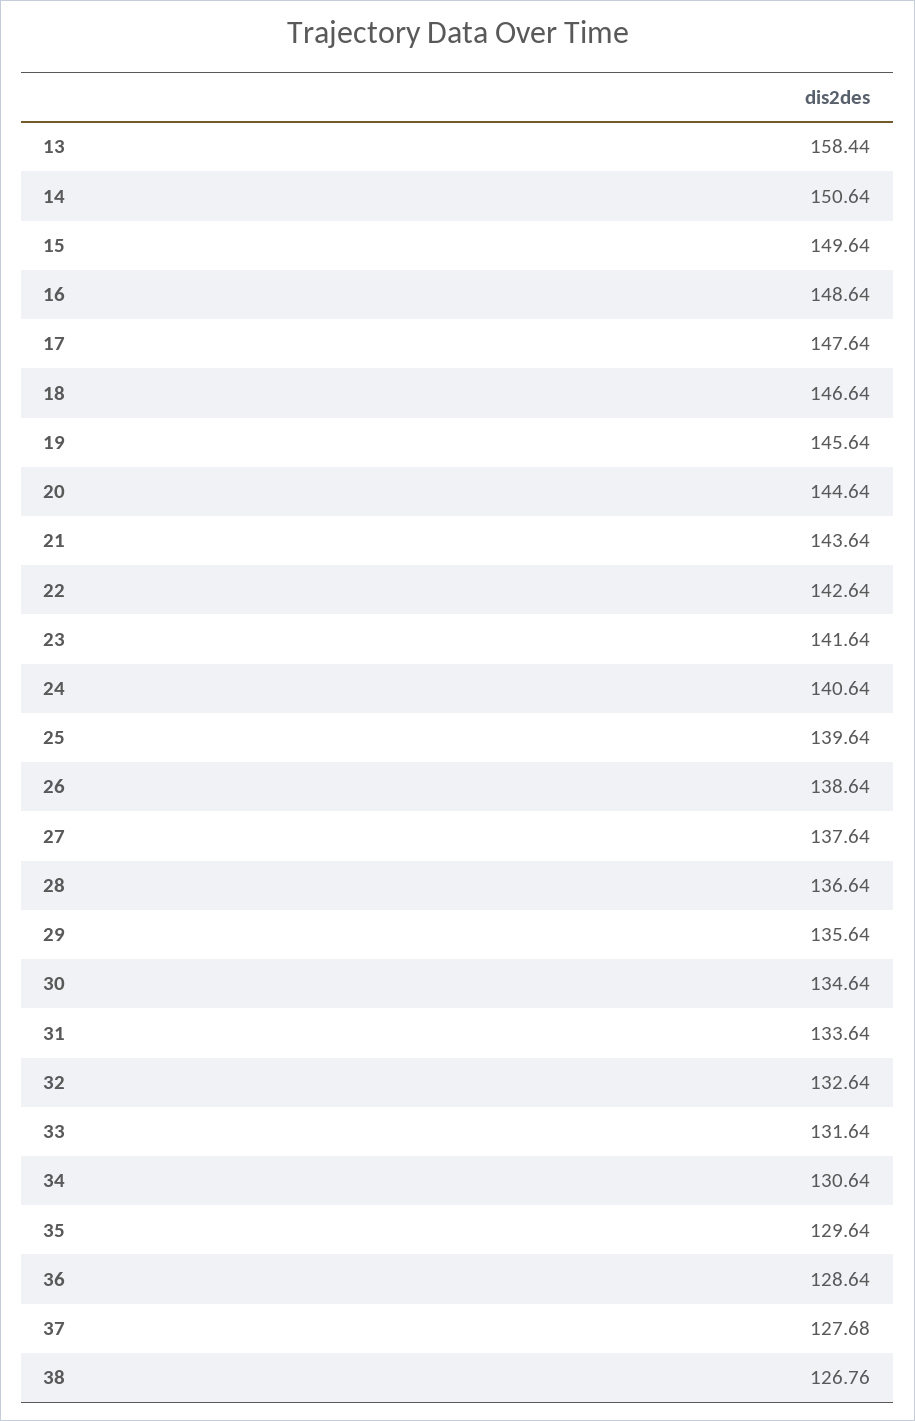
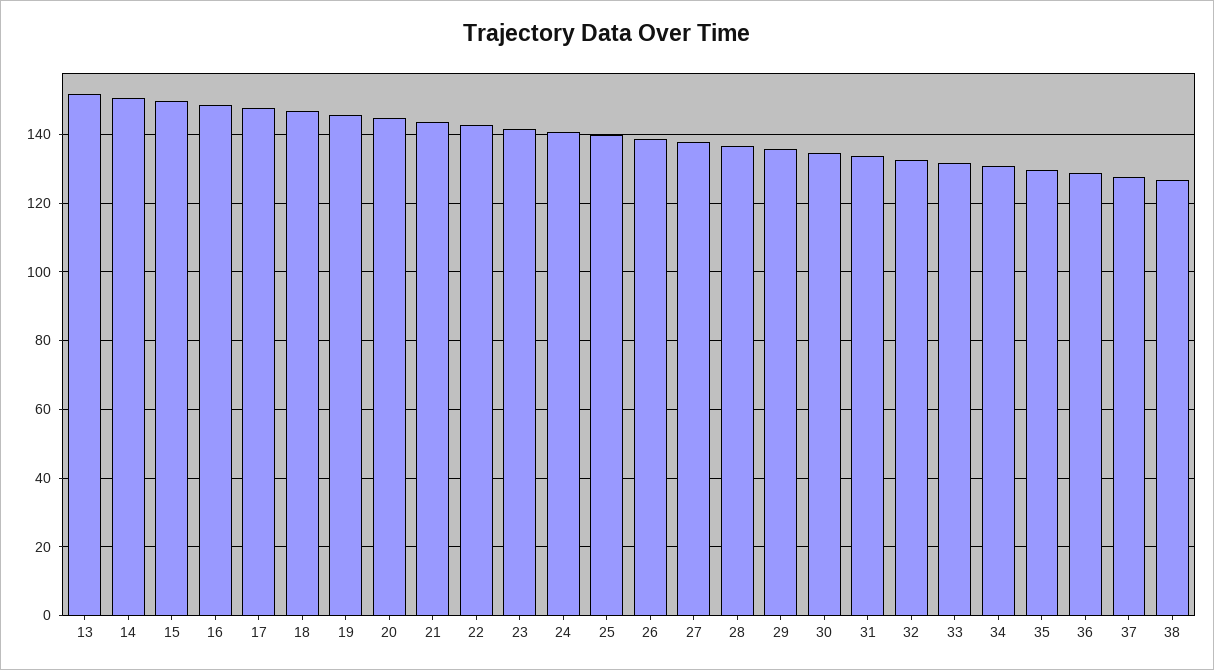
13: 158.44 -> 152

